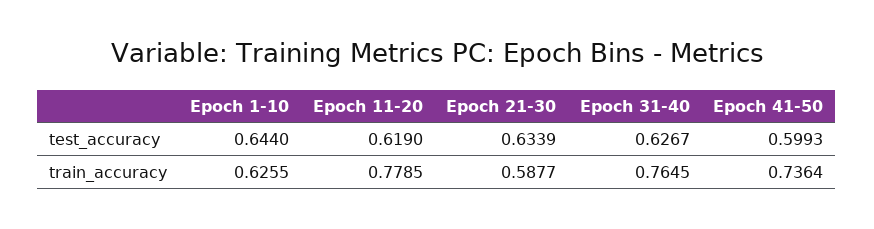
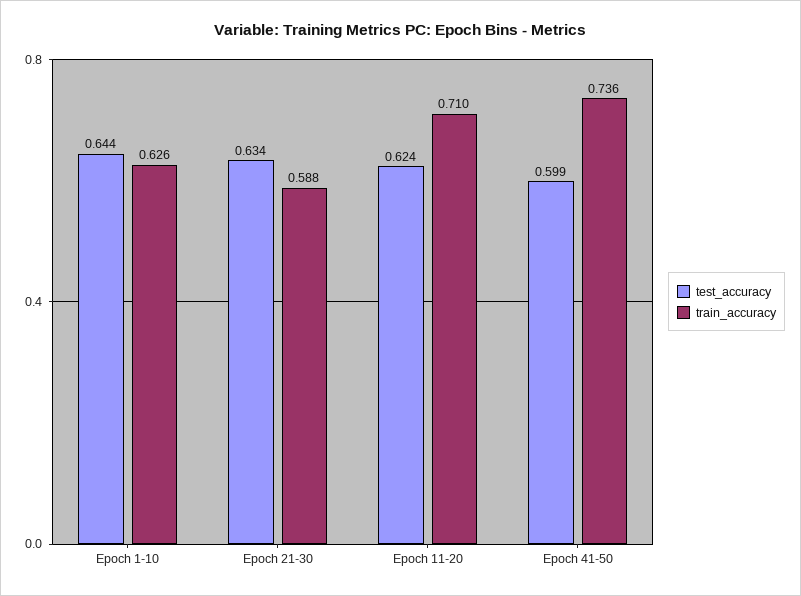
test_accuracy, Epoch 11-20: 0.619 -> 0.624
test_accuracy, Epoch 31-40: 0.6267 -> none
train_accuracy, Epoch 11-20: 0.7785 -> 0.71
train_accuracy, Epoch 31-40: 0.7645 -> none

